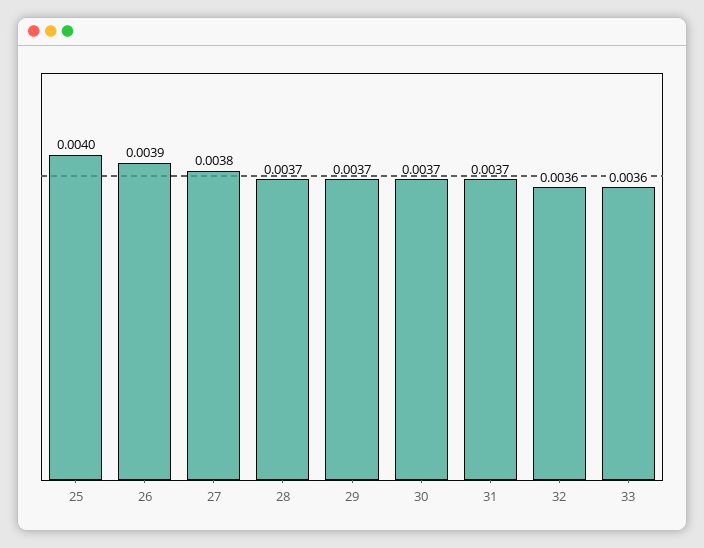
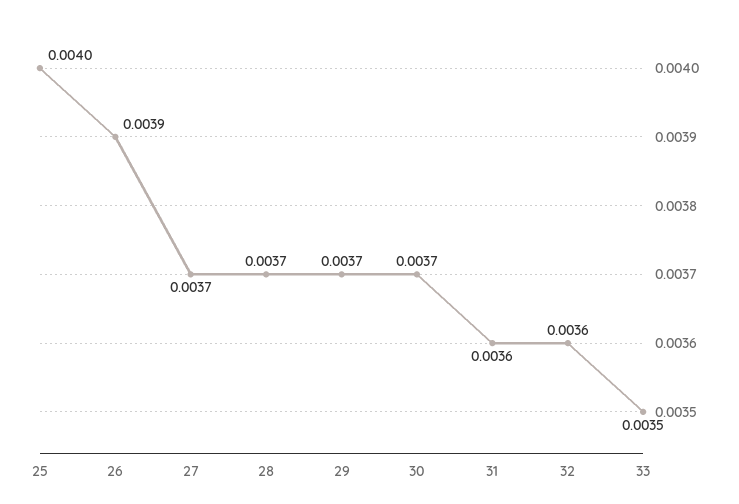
27: 0.0038 -> 0.0037
31: 0.0037 -> 0.0036
33: 0.0036 -> 0.0035

